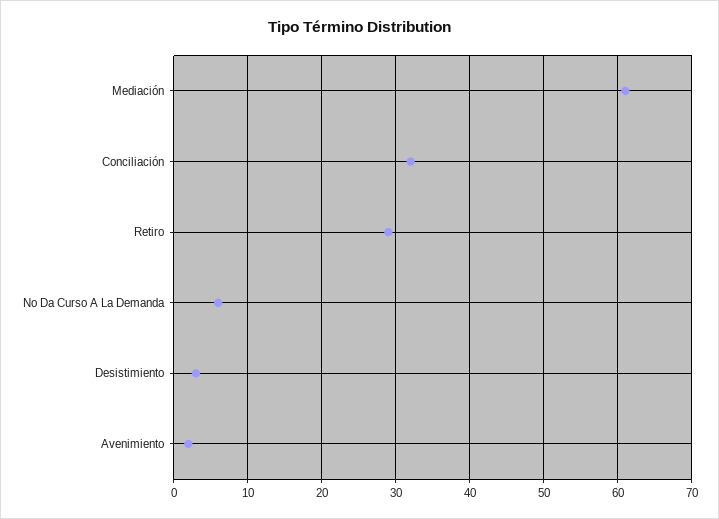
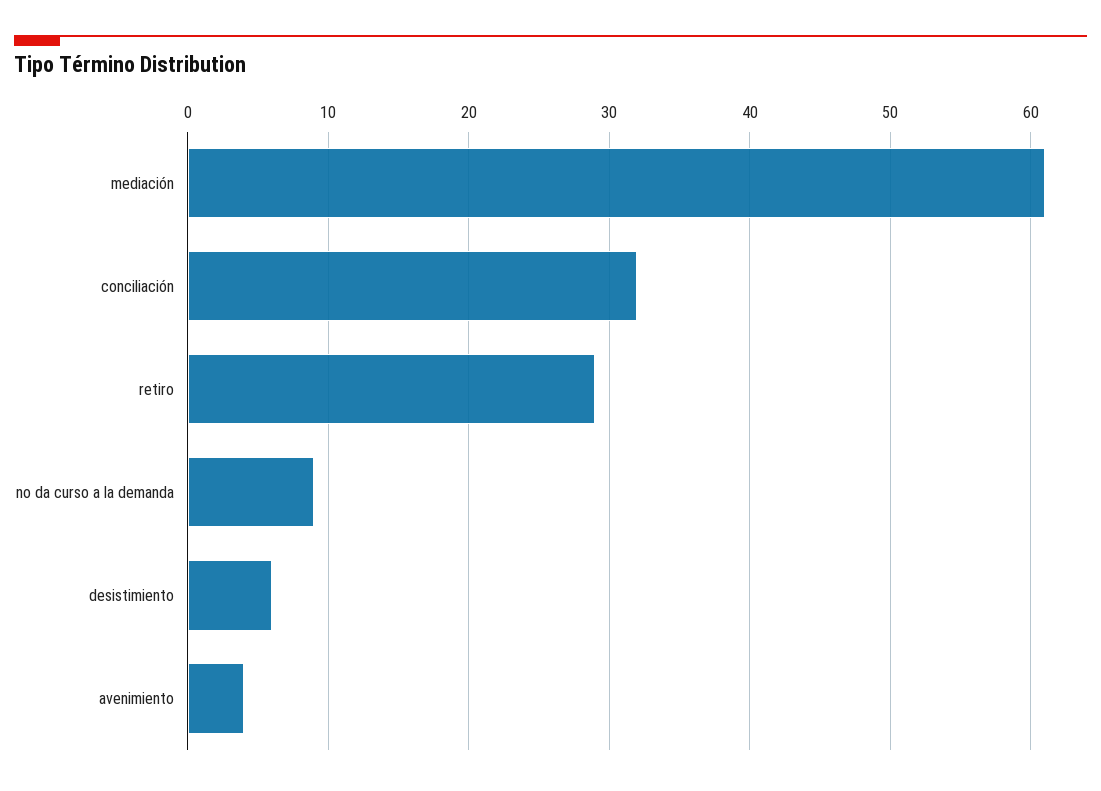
No Da Curso A La Demanda: 6 -> 9
Desistimiento: 3 -> 6
Avenimiento: 2 -> 4

